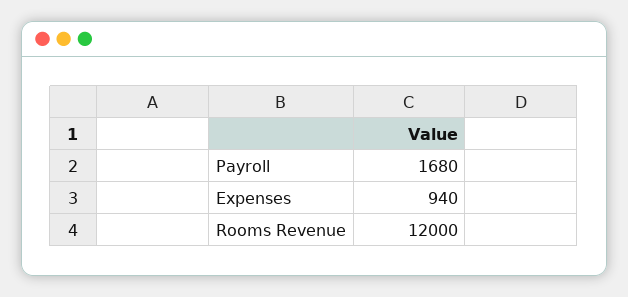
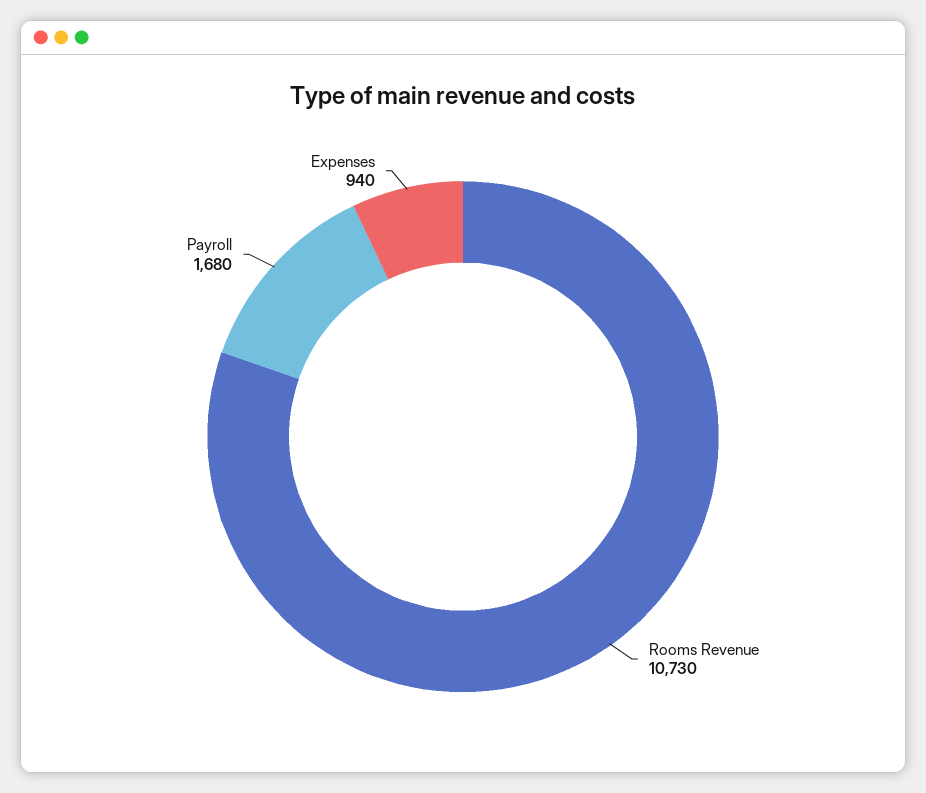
Rooms Revenue: 12000 -> 10730

